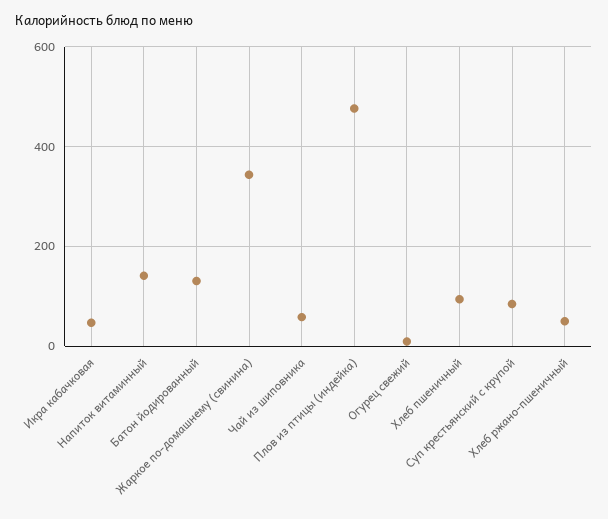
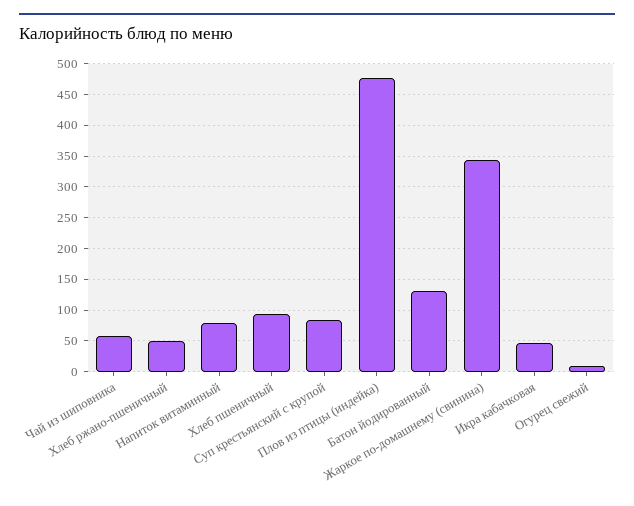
Напиток витаминный: 140 -> 80

